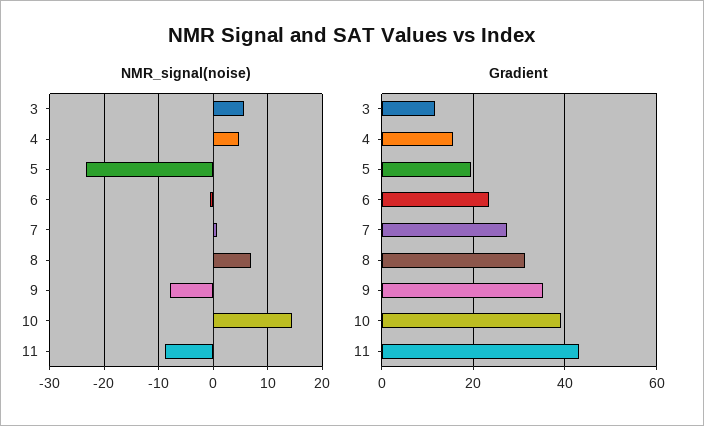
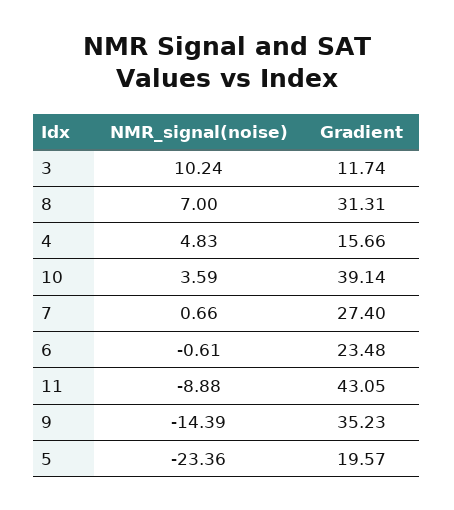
NMR_signal(noise), 3: 6 -> 10.24
NMR_signal(noise), 9: -8 -> -14.39
NMR_signal(noise), 10: 14 -> 3.59

